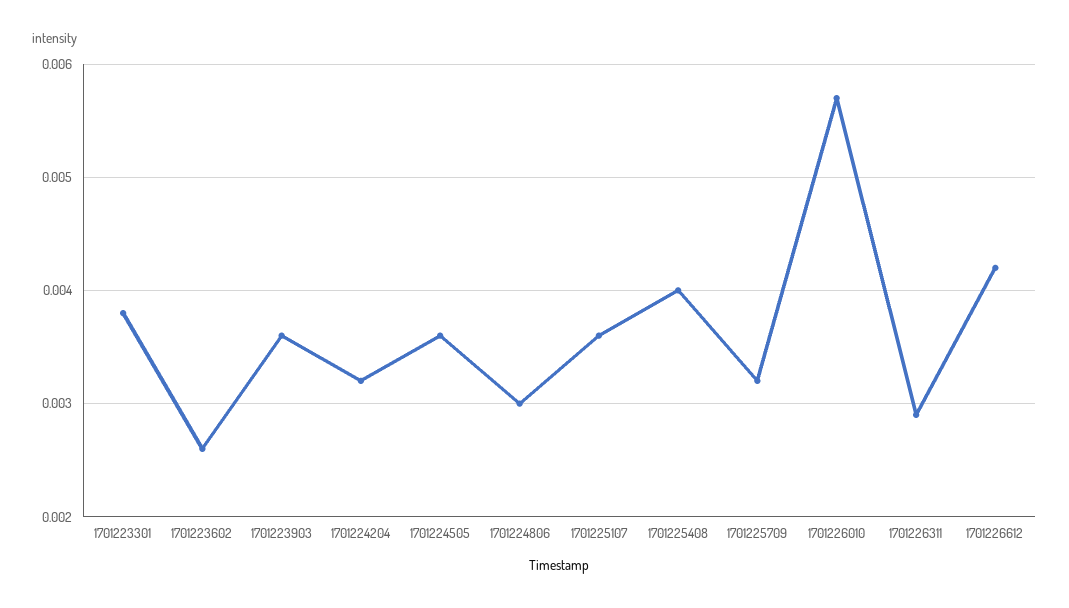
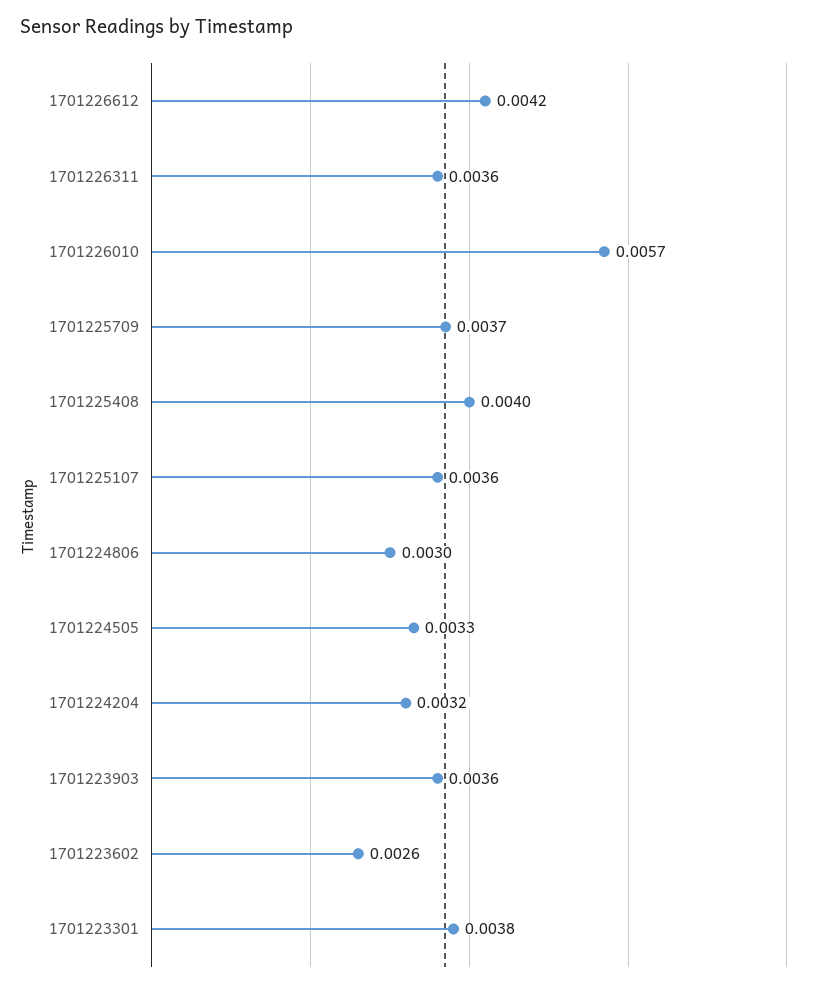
1701224505: 0.0036 -> 0.0033
1701225709: 0.0032 -> 0.0037
1701226311: 0.0029 -> 0.0036

